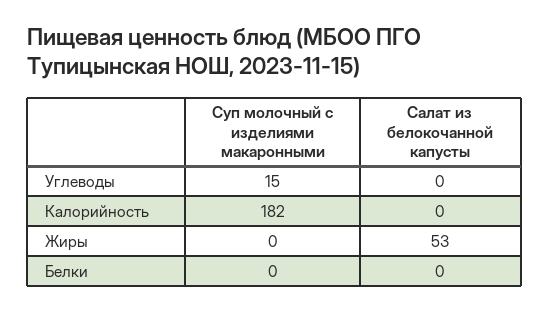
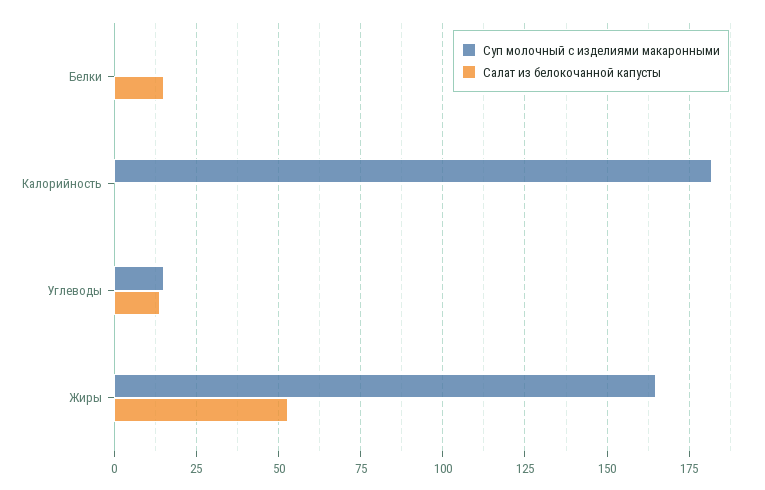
Салат из белокочанной капусты, Углеводы: 0 -> 15
Суп молочный с изделиями макаронными, Жиры: 0 -> 165
Салат из белокочанной капусты, Белки: 0 -> 15

